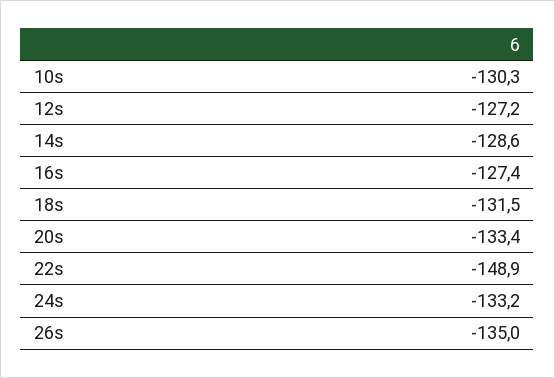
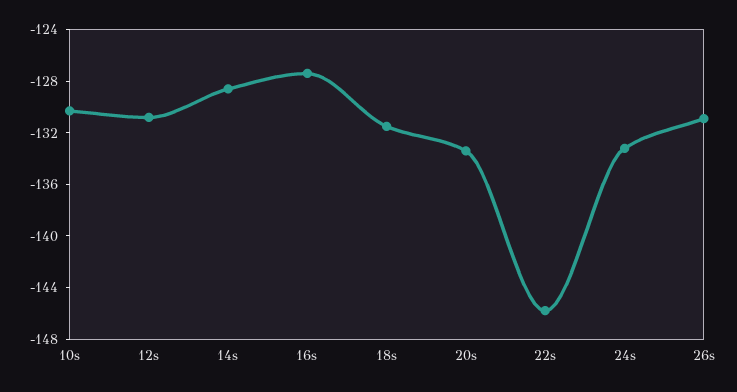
12s: -127.2 -> -131
22s: -148.9 -> -146
26s: -135 -> -131

